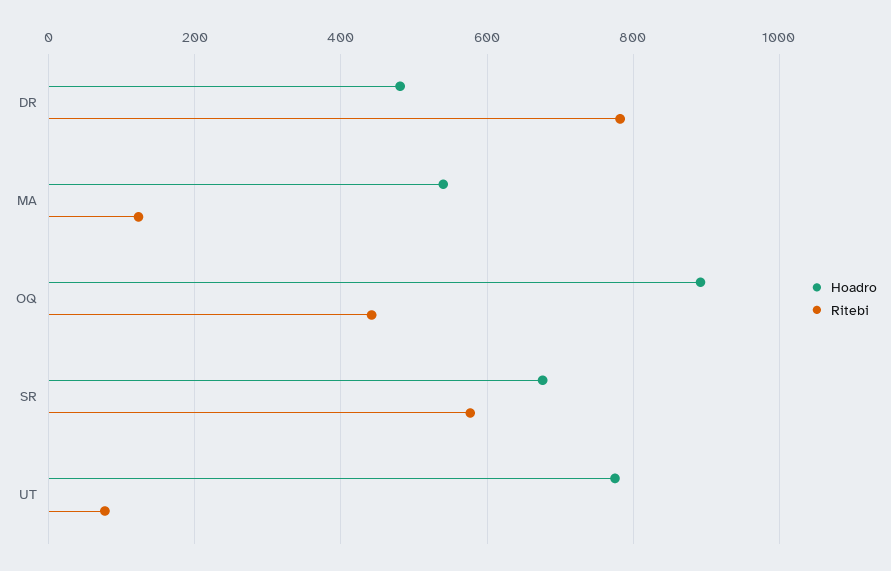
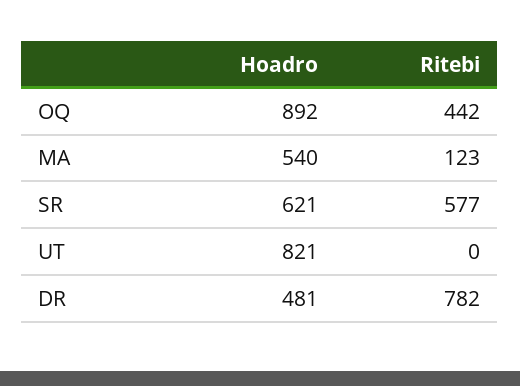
Hoadro, SR: 680 -> 621
Hoadro, UT: 780 -> 821
Ritebi, UT: 80 -> 0

